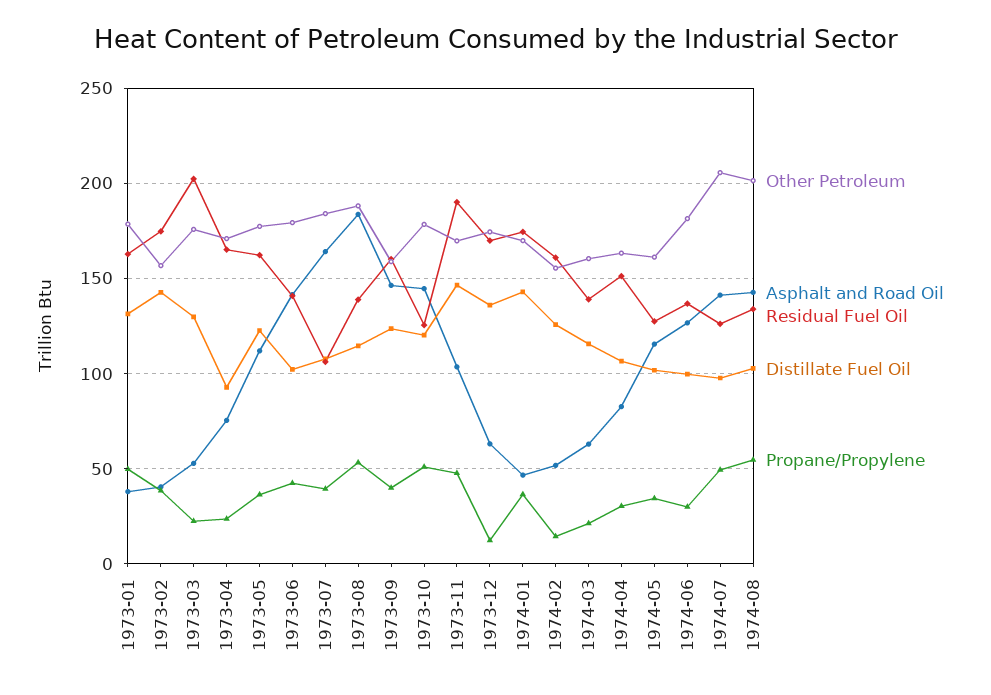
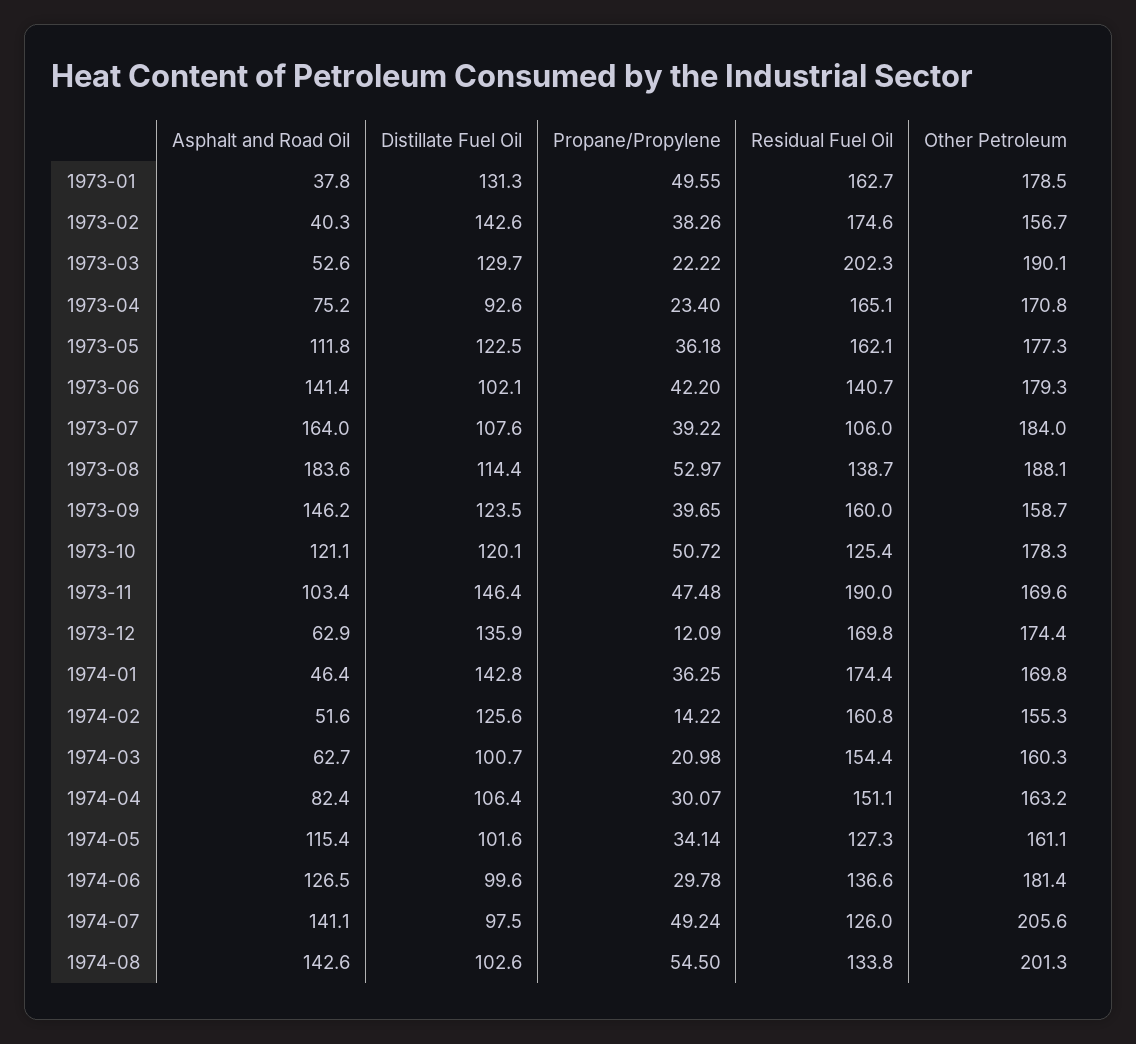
Other Petroleum, 1973-03: 175 -> 190.1
Asphalt and Road Oil, 1973-10: 145 -> 121.1
Residual Fuel Oil, 1974-03: 140 -> 154.4
Distillate Fuel Oil, 1974-03: 115 -> 100.7

